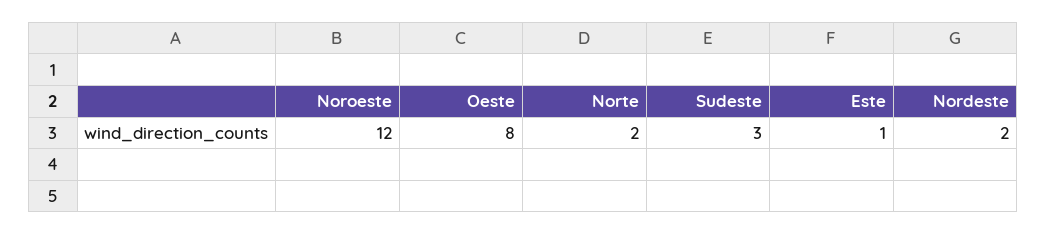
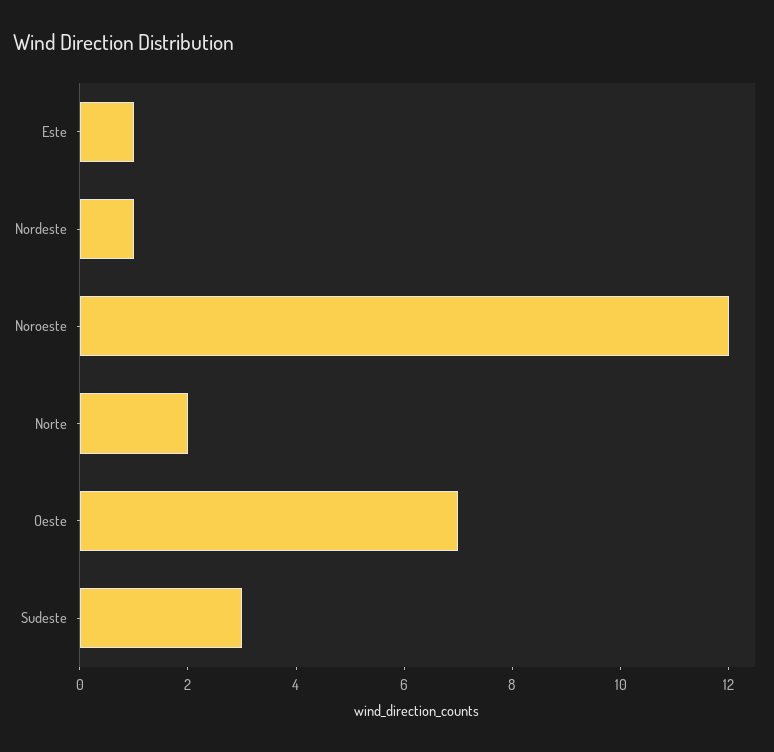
Oeste: 8 -> 7
Nordeste: 2 -> 1

